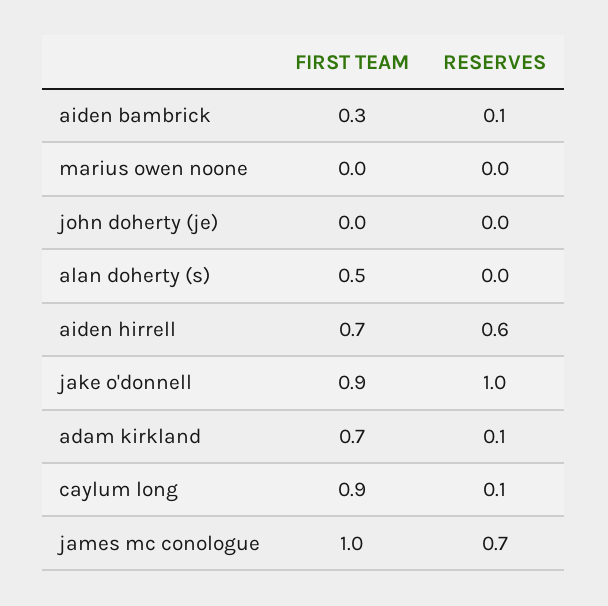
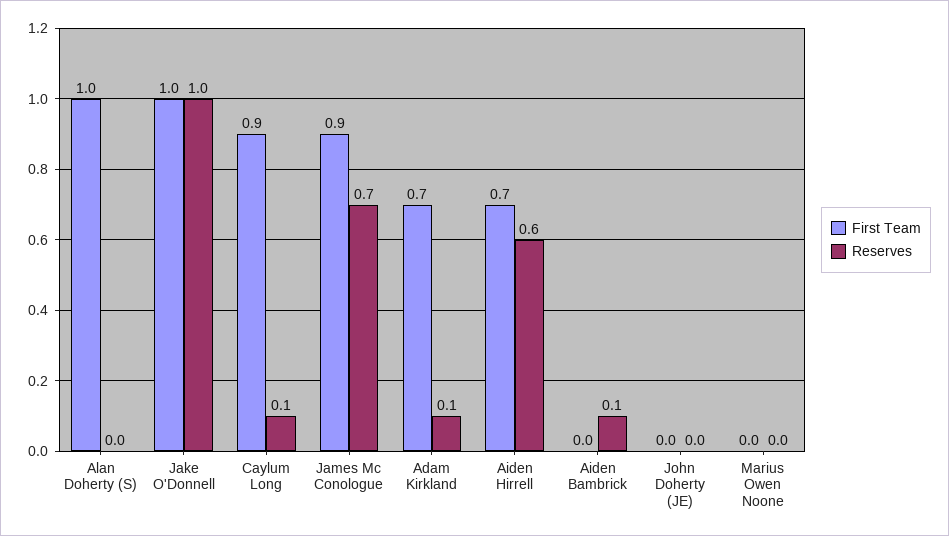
FIRST TEAM, aiden bambrick: 0.3 -> 0
FIRST TEAM, alan doherty (s): 0.5 -> 1
FIRST TEAM, jake o'donnell: 0.9 -> 1
FIRST TEAM, james mc conologue: 1 -> 0.9

